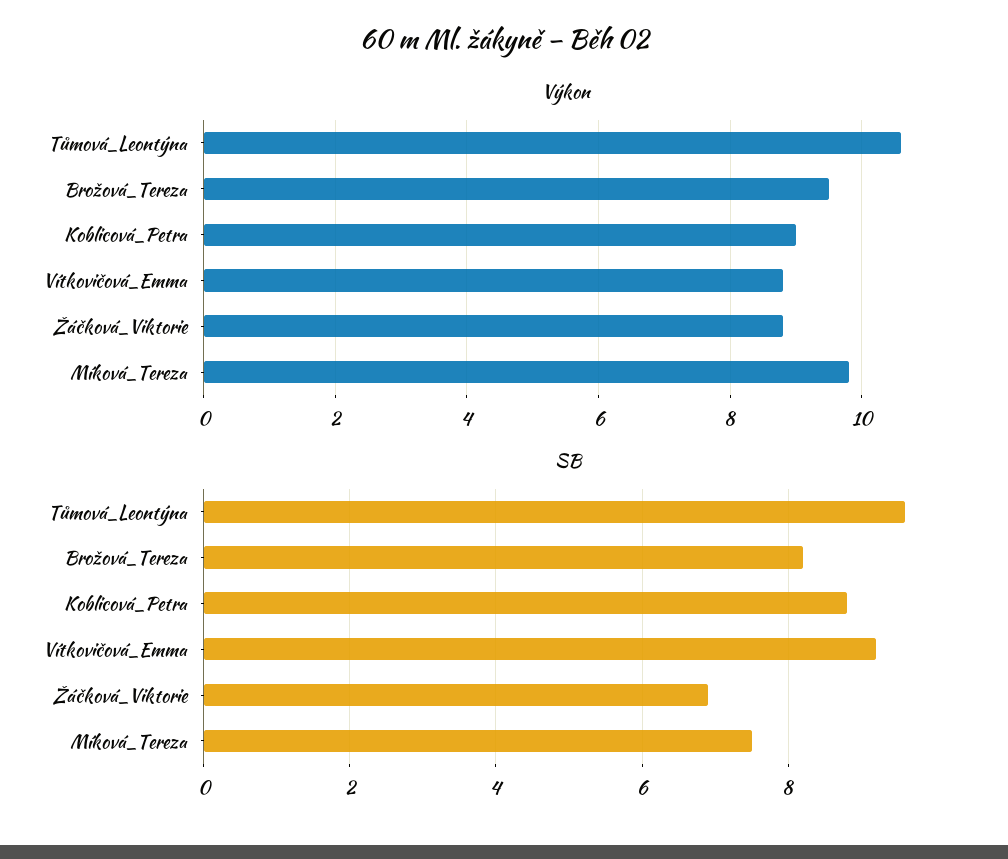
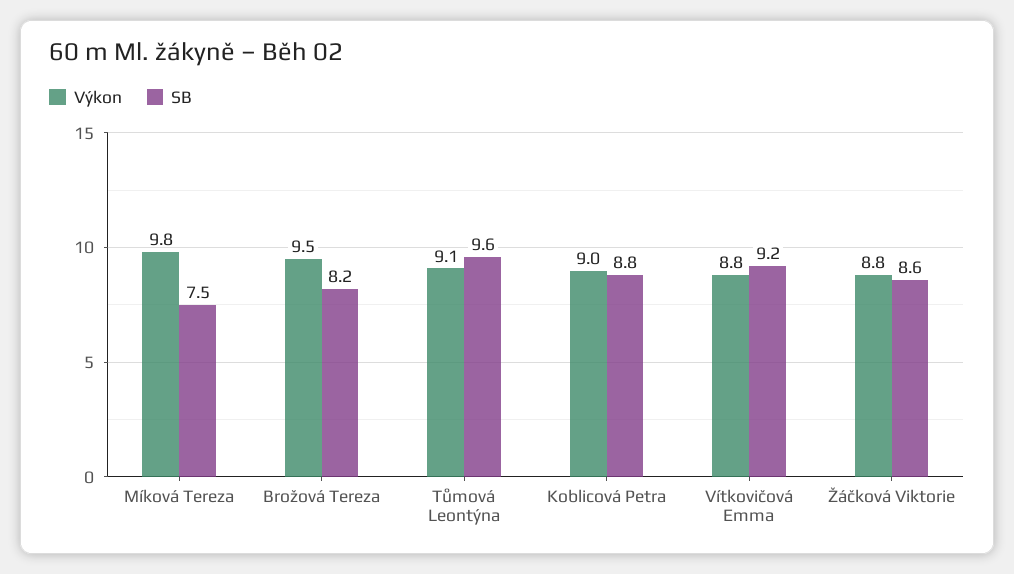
Výkon, Tůmová_Leontýna: 10.5 -> 9.1
SB, Žáčková_Viktorie: 7 -> 8.6

